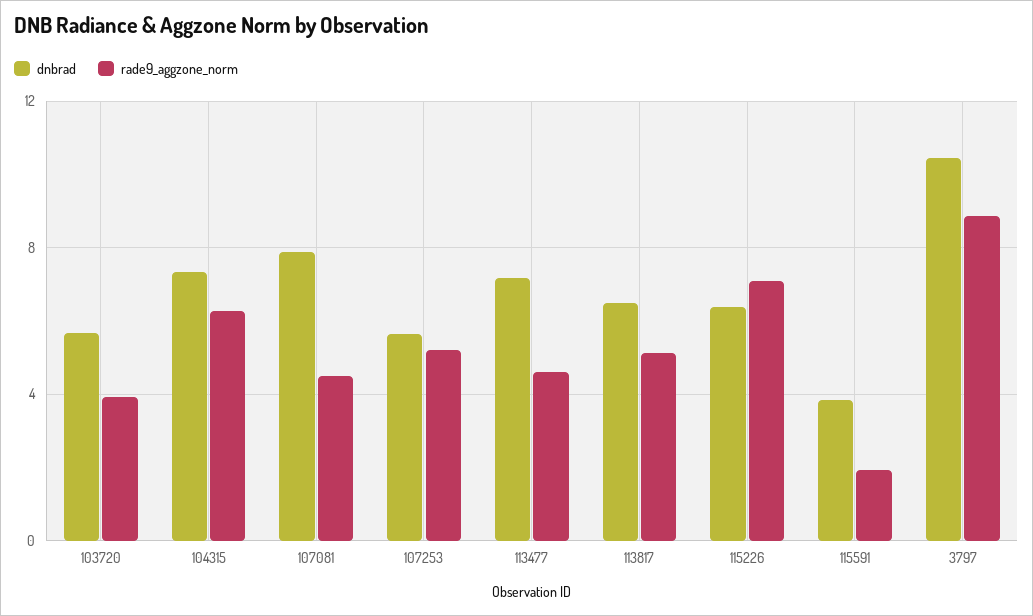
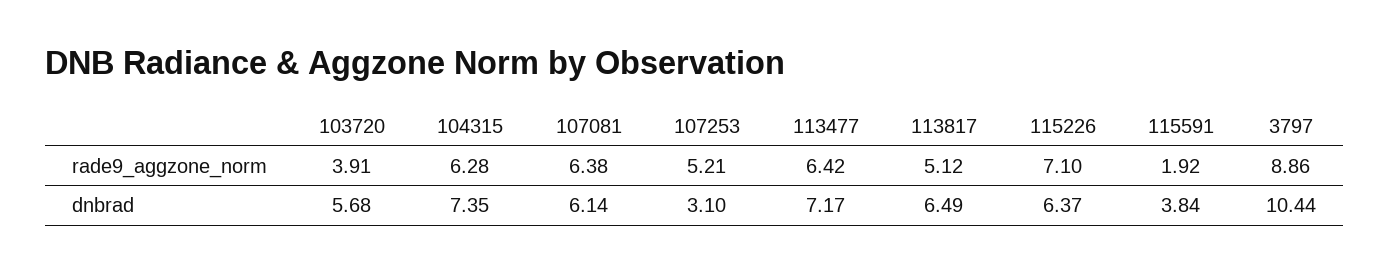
dnbrad, 107081: 8 -> 6.14
rade9_aggzone_norm, 107081: 4.5 -> 6.38
dnbrad, 107253: 5.5 -> 3.1
rade9_aggzone_norm, 113477: 4.5 -> 6.42

